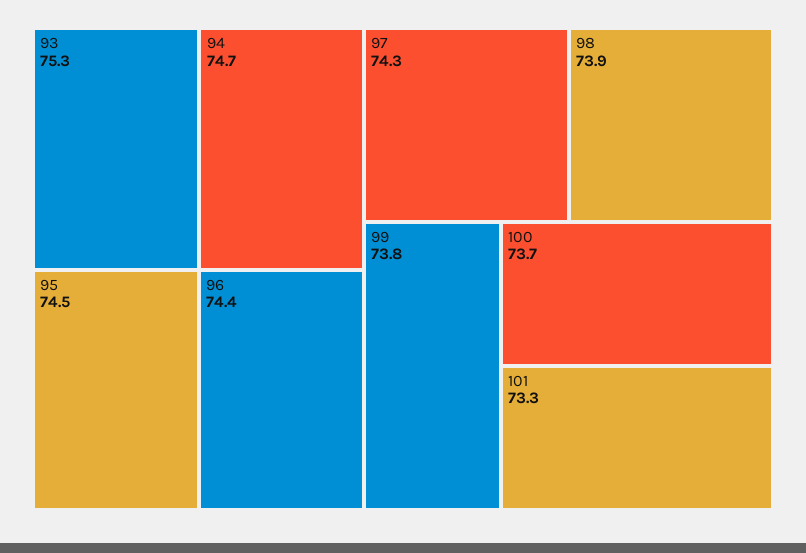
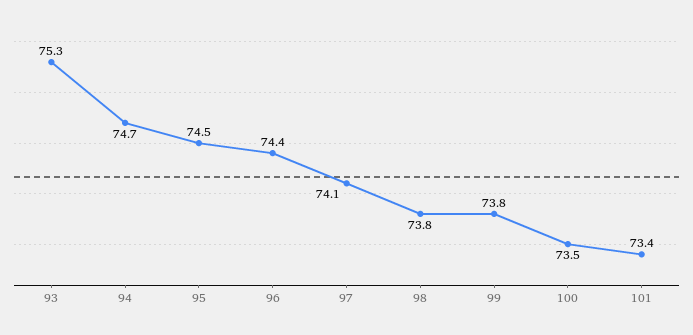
97: 74.3 -> 74.1
98: 73.9 -> 73.8
100: 73.7 -> 73.5
101: 73.3 -> 73.4

